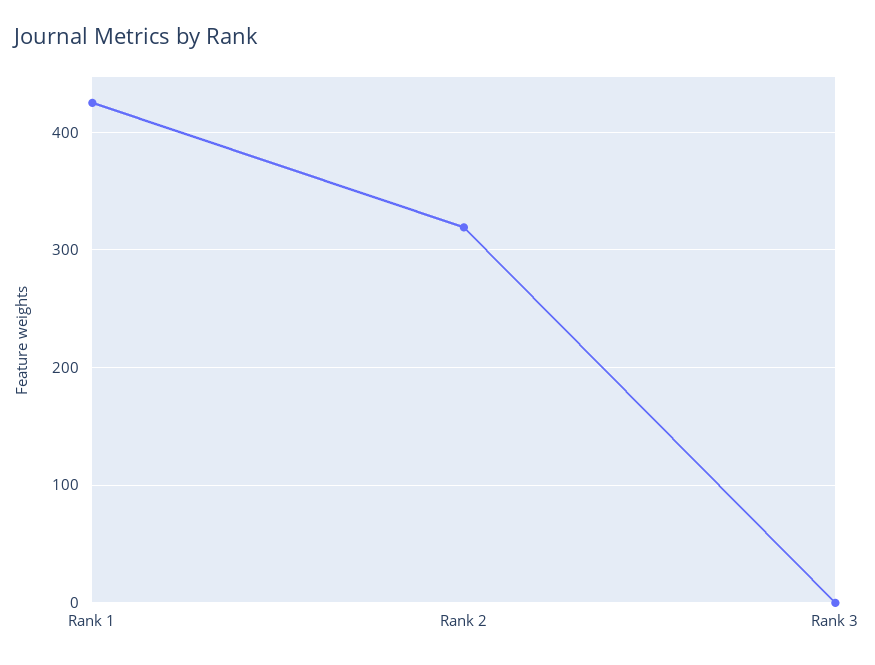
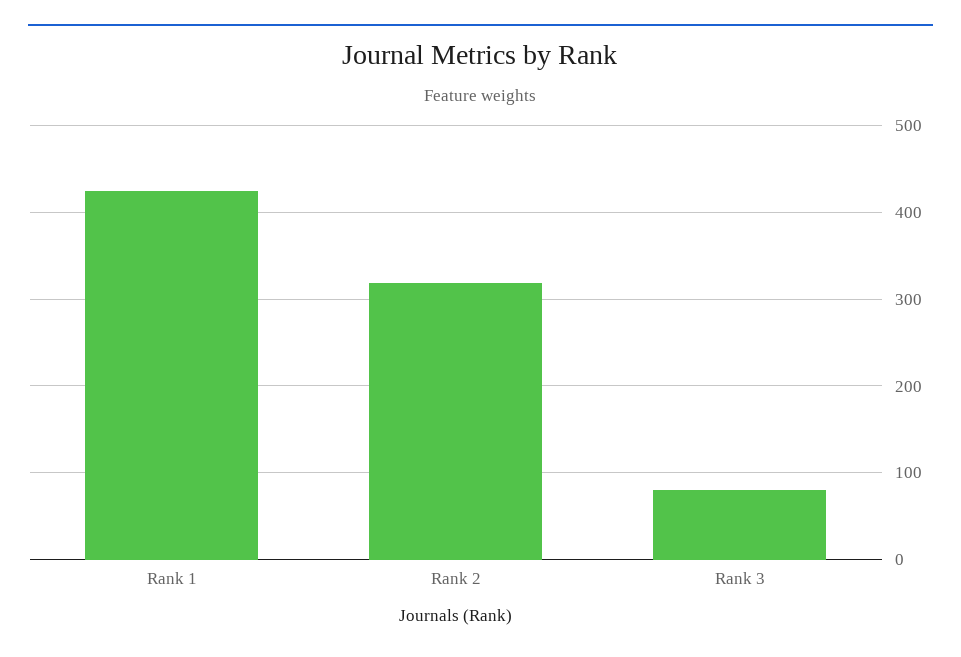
Rank 3: 0 -> 80

